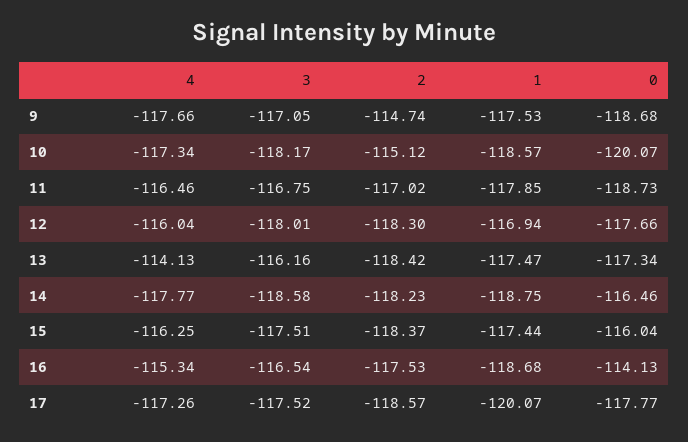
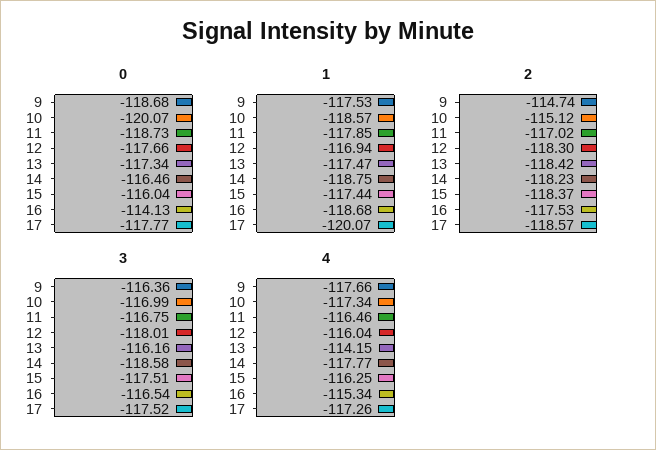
3, 9: -117.05 -> -116.36
3, 10: -118.17 -> -116.99
4, 13: -114.13 -> -114.15

